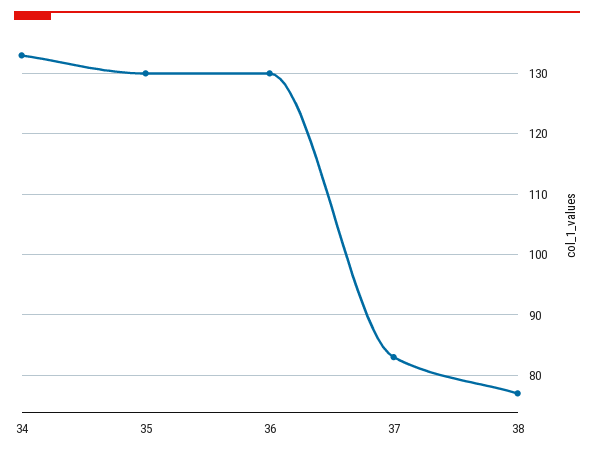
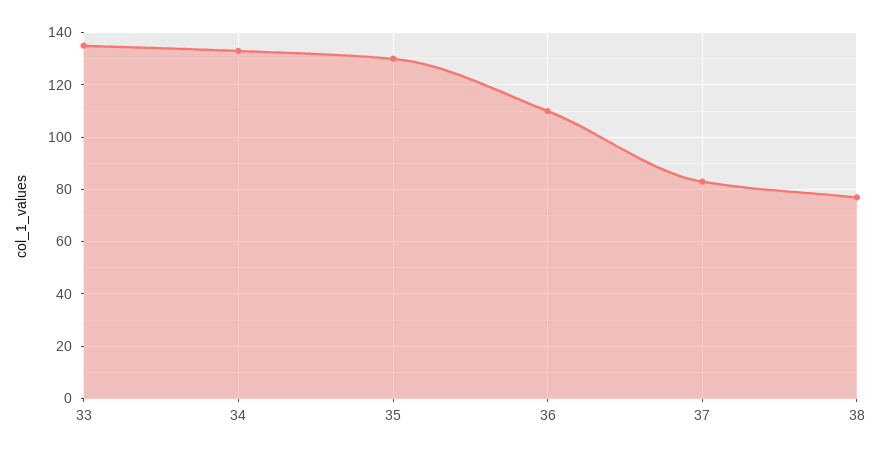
36: 130 -> 110
33: none -> 135

